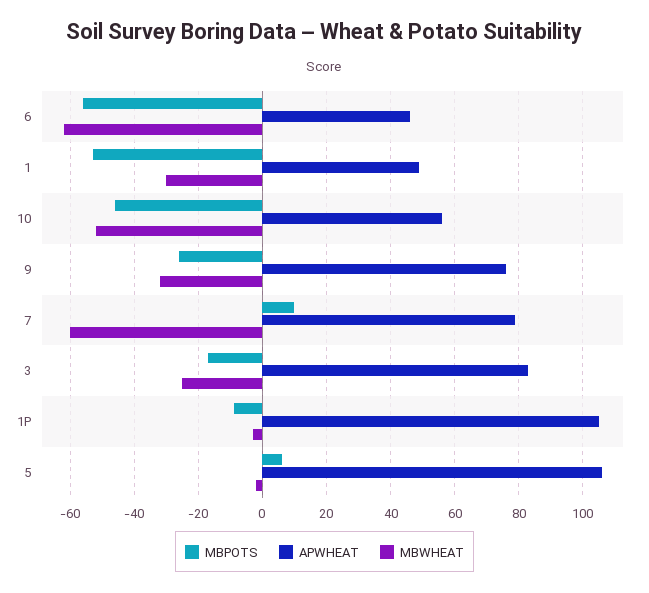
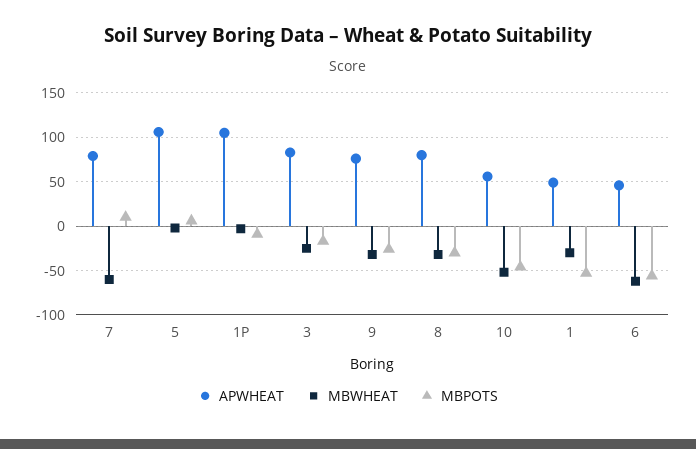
APWHEAT, 8: none -> 80
MBWHEAT, 8: none -> -30
MBPOTS, 8: none -> -30

